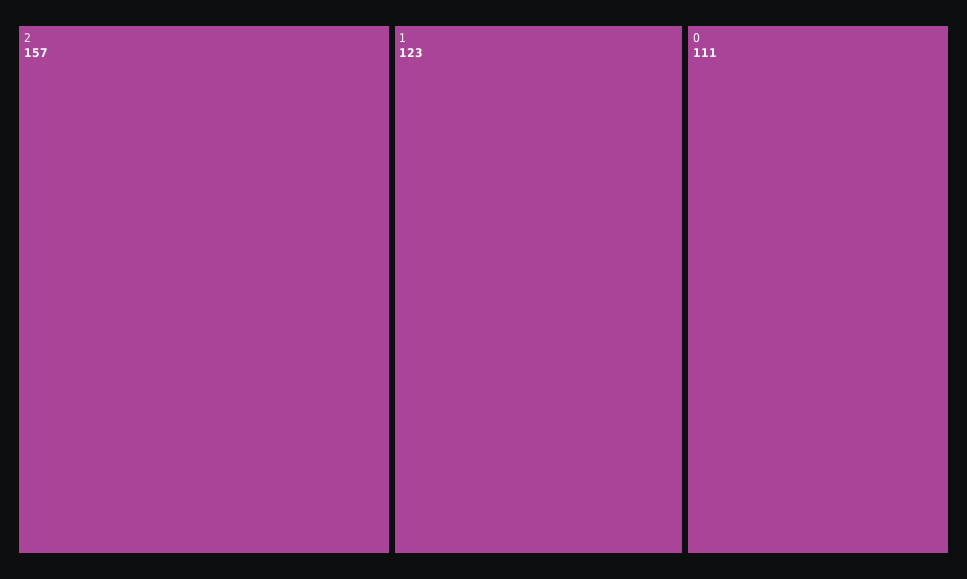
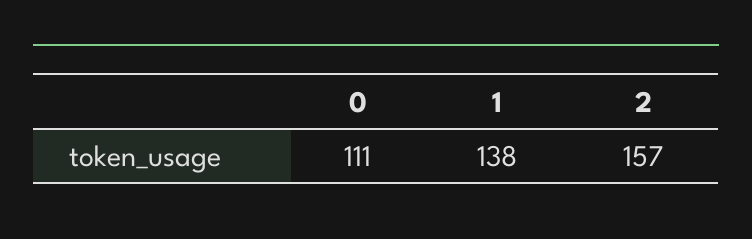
1: 123 -> 138

